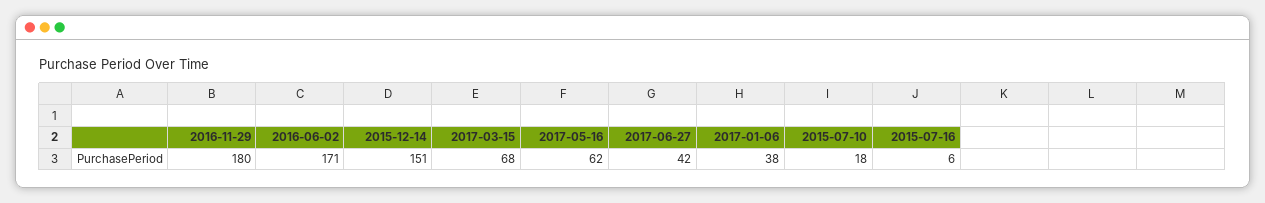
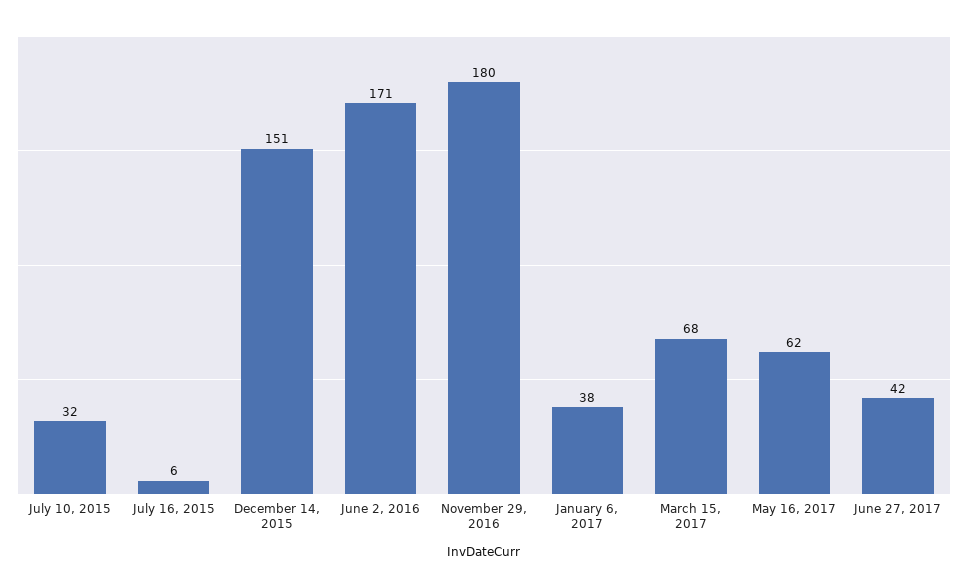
2015-07-10: 18 -> 32

